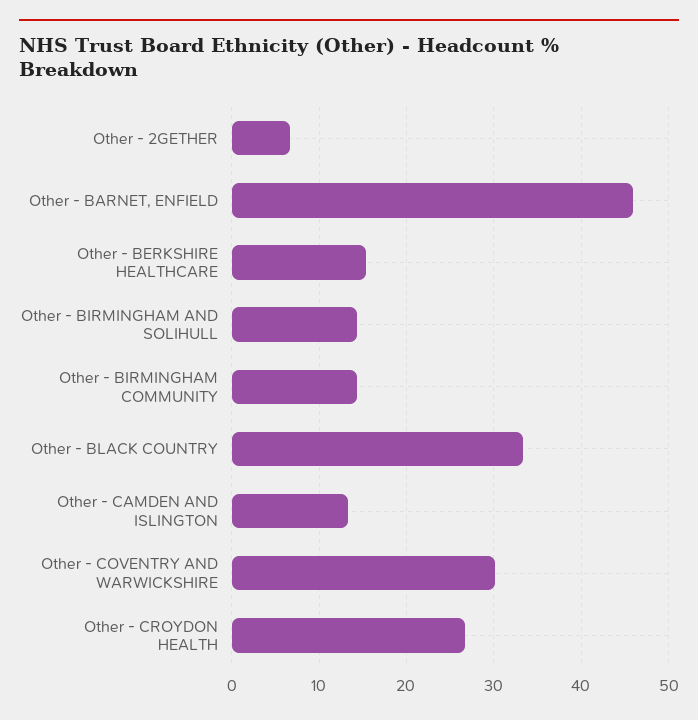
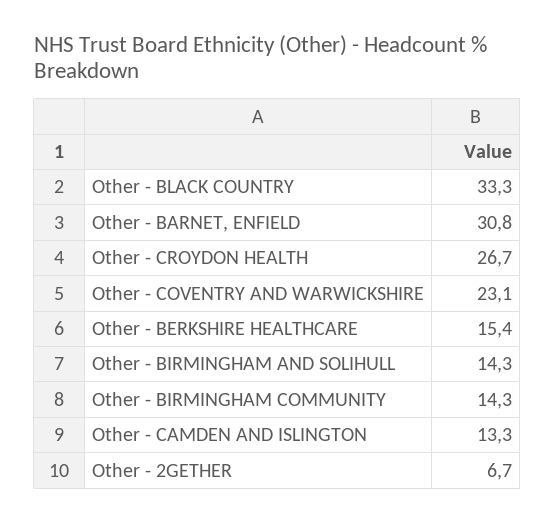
Other - BARNET, ENFIELD: 46 -> 30.8
Other - COVENTRY AND WARWICKSHIRE: 30 -> 23.1

